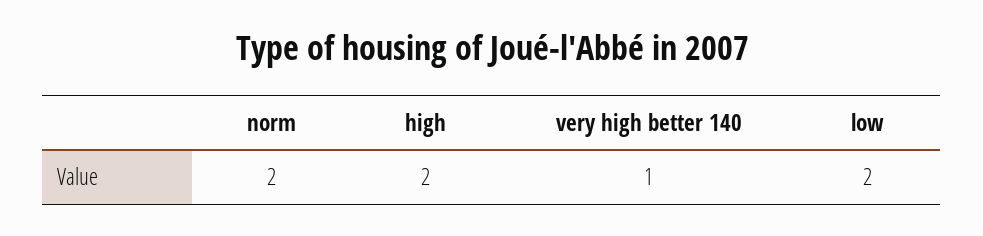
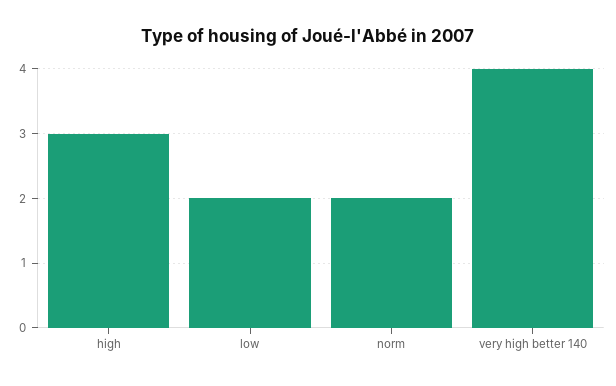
high: 2 -> 3
very high better 140: 1 -> 4

